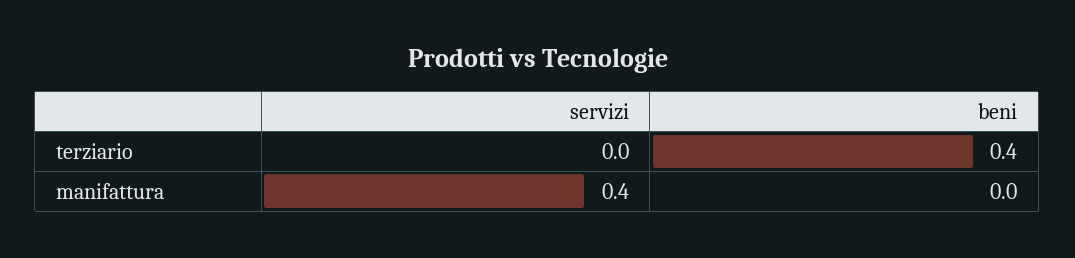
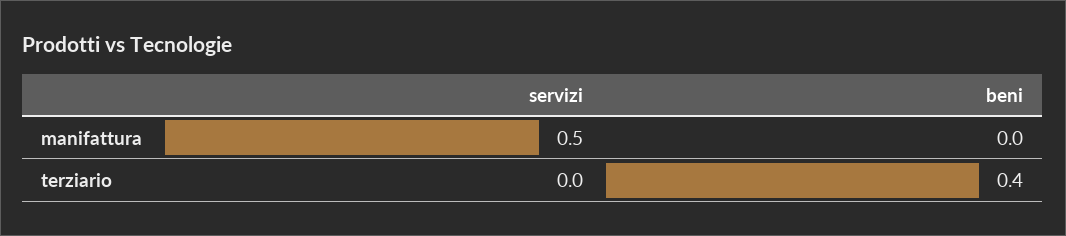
servizi, manifattura: 0.4 -> 0.5

